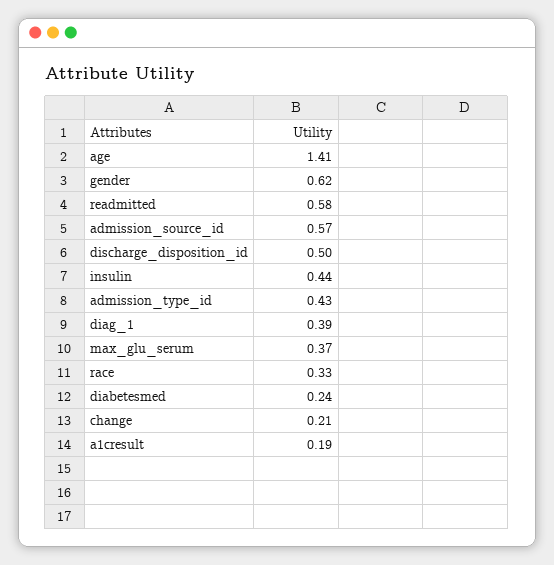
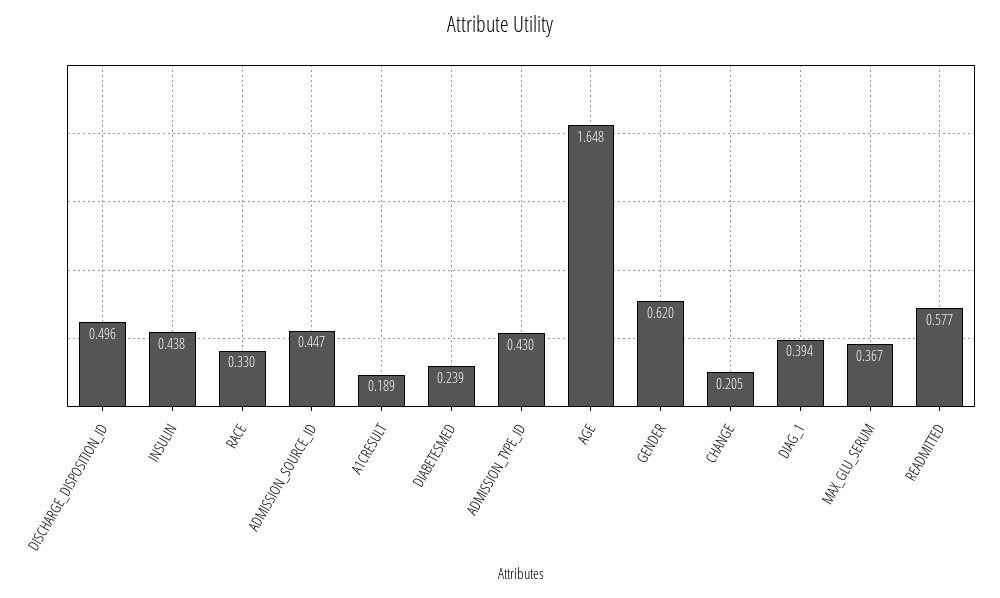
age: 1.41 -> 1.648
admission_source_id: 0.57 -> 0.447

